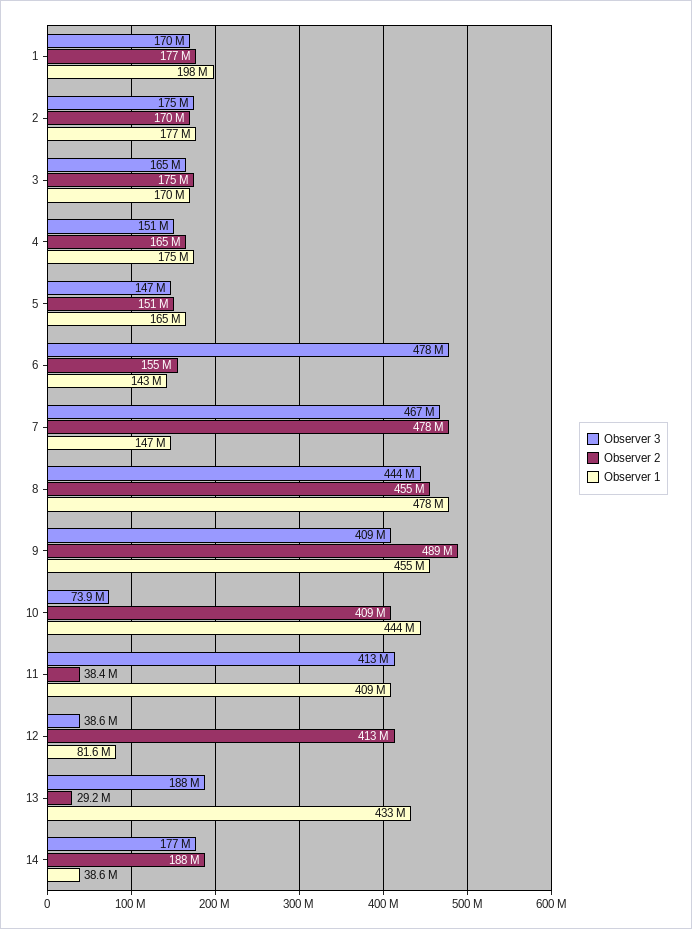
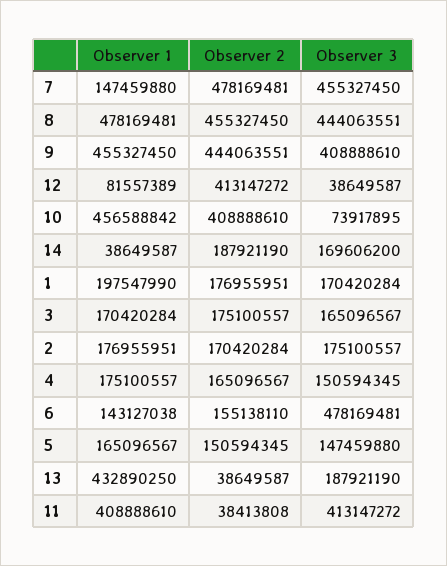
Observer 3, 7: 467000000 -> 455327450
Observer 2, 9: 489000000 -> 444063551
Observer 1, 10: 444000000 -> 456588842
Observer 2, 13: 29200000 -> 38649587
Observer 3, 14: 177000000 -> 169606200

